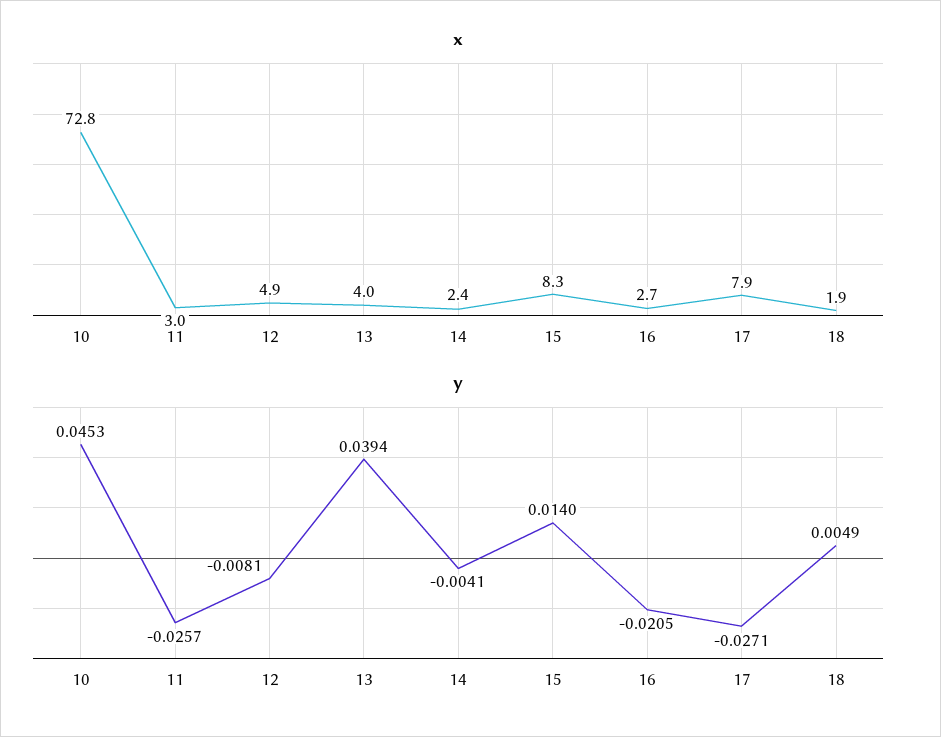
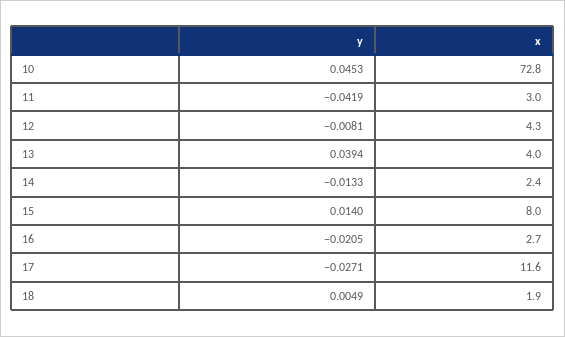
x, 12: 4.9 -> 4.3
x, 15: 8.3 -> 8
x, 17: 7.9 -> 11.6
y, 11: -0.0257 -> -0.0419
y, 14: -0.0041 -> -0.0133

